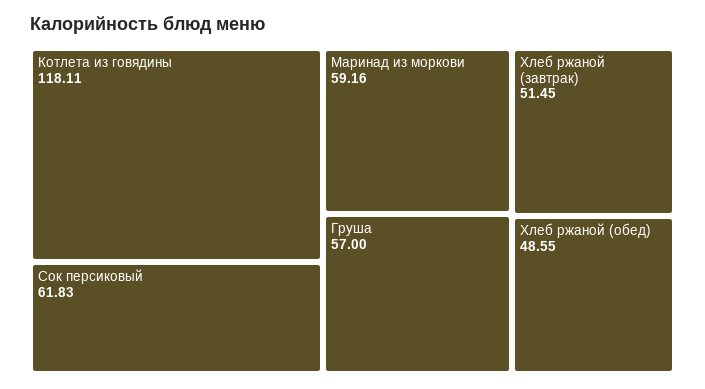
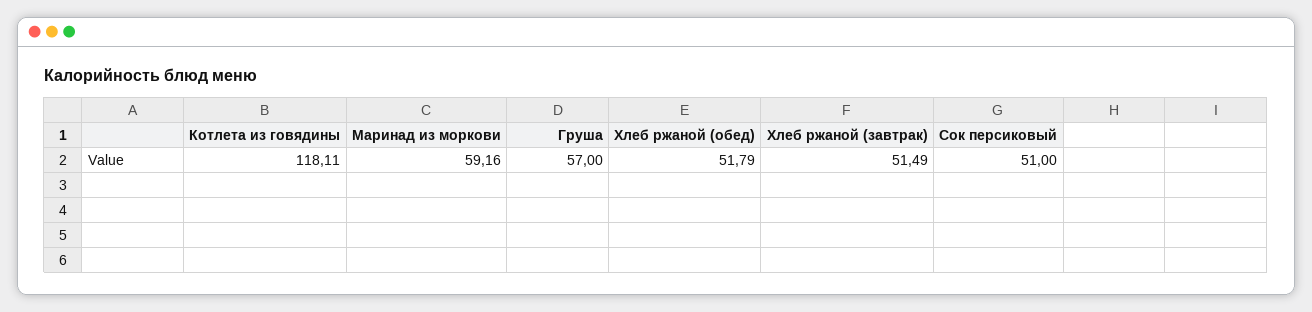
Сок персиковый: 61.83 -> 51
Хлеб ржаной (завтрак): 51.45 -> 51.49
Хлеб ржаной (обед): 48.55 -> 51.79

